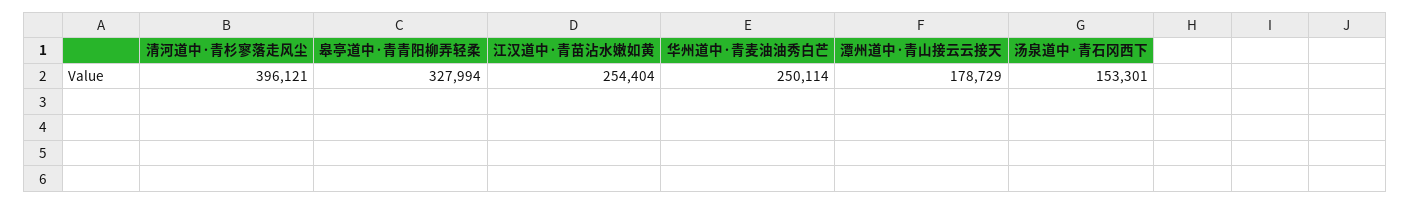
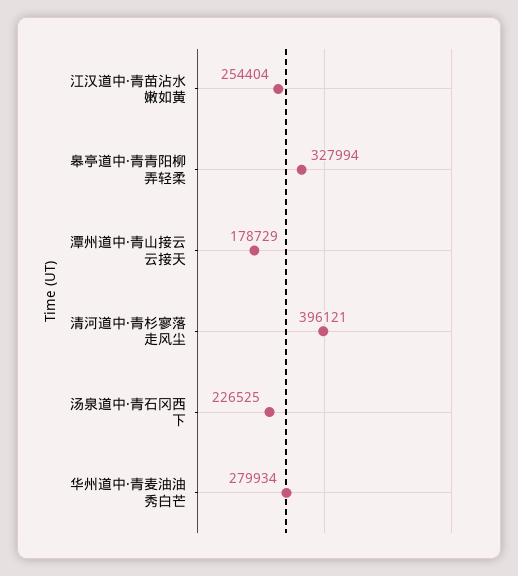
华州道中·青麦油油秀白芒: 250114 -> 279934
汤泉道中·青石冈西下: 153301 -> 226525

